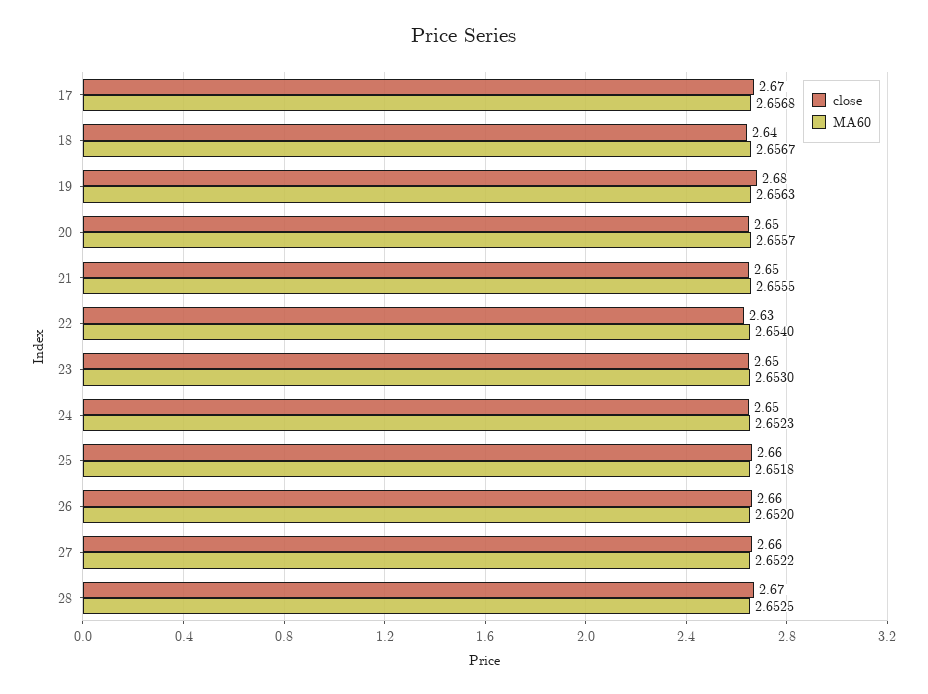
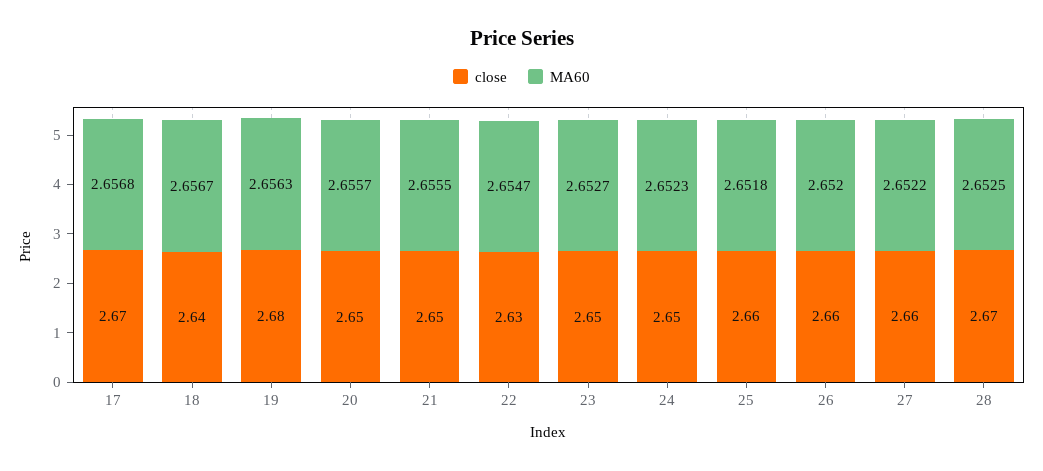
MA60, 22: 2.654 -> 2.6547
MA60, 23: 2.653 -> 2.6527

